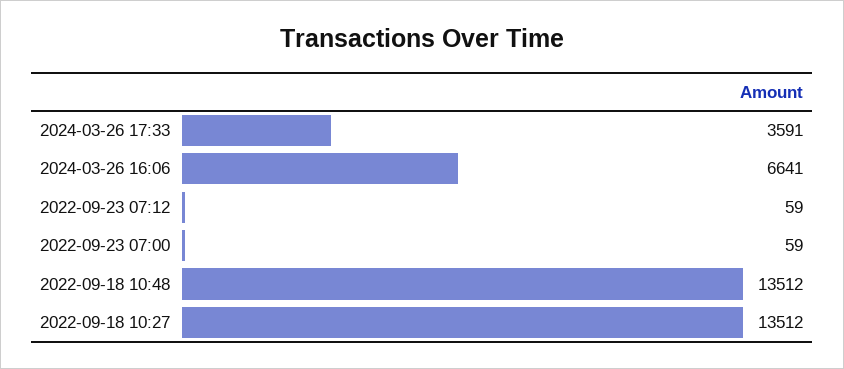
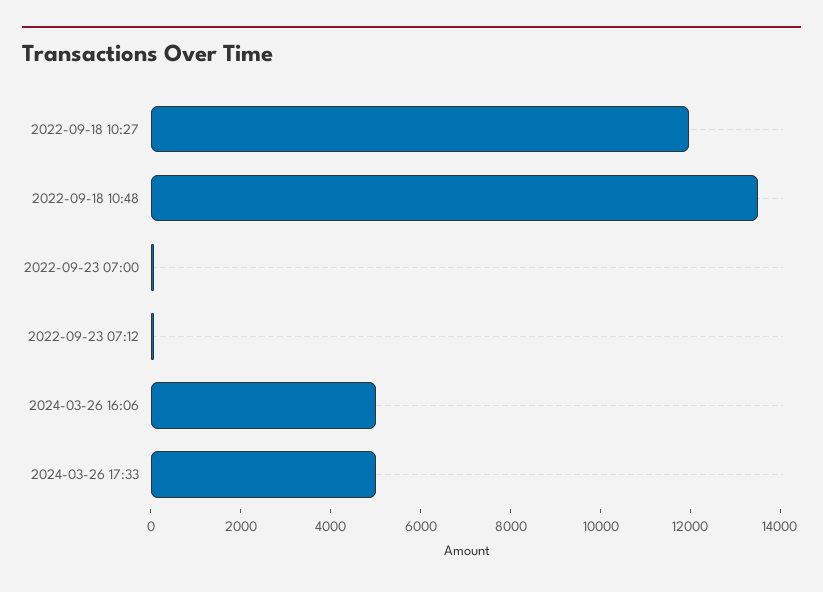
2024-03-26 17:33: 3591 -> 5000
2024-03-26 16:06: 6641 -> 5000
2022-09-18 10:27: 13512 -> 12000

